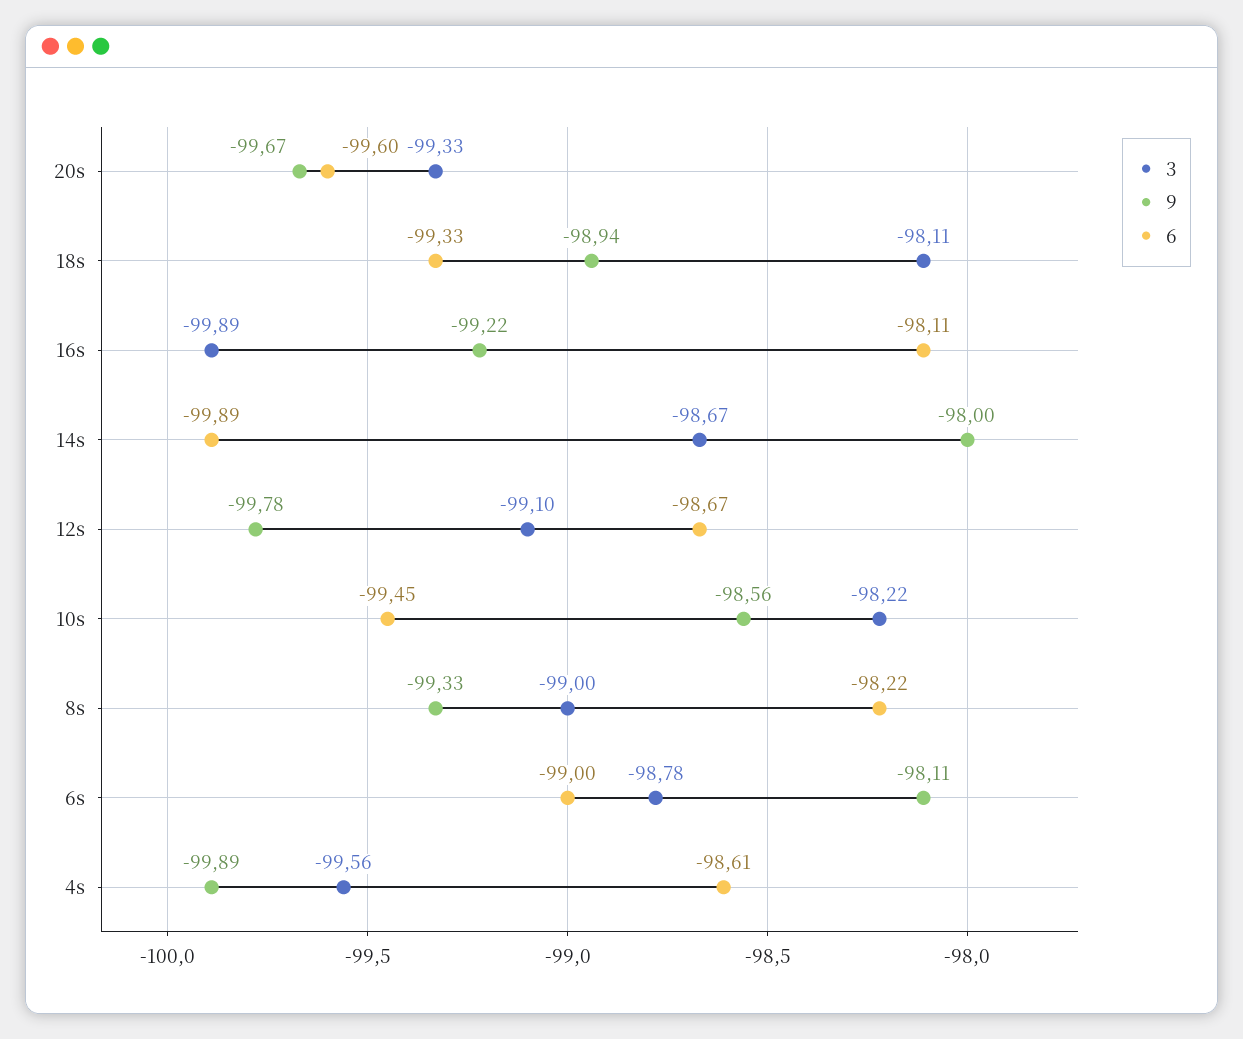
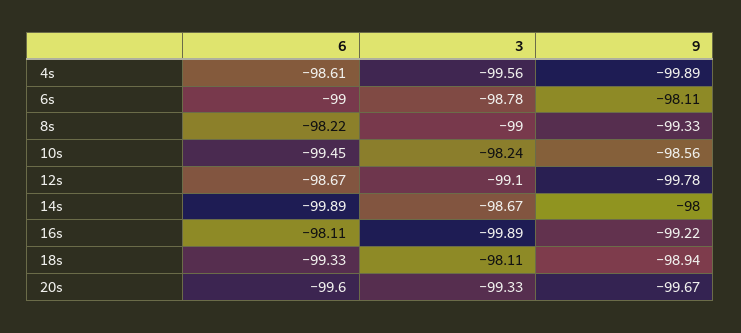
3, 10s: -98.22 -> -98.24

